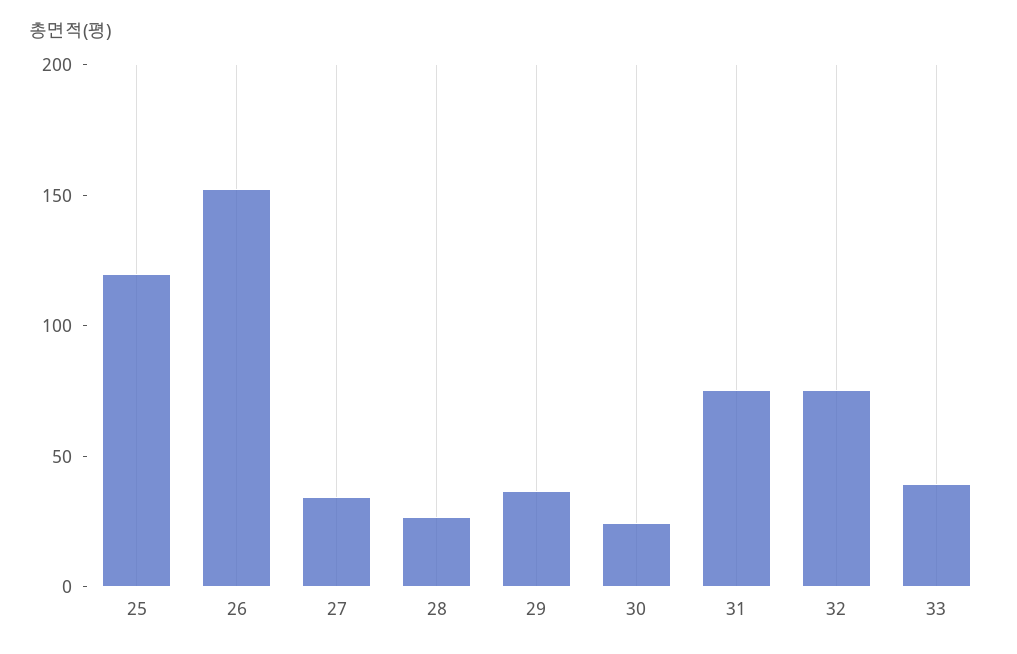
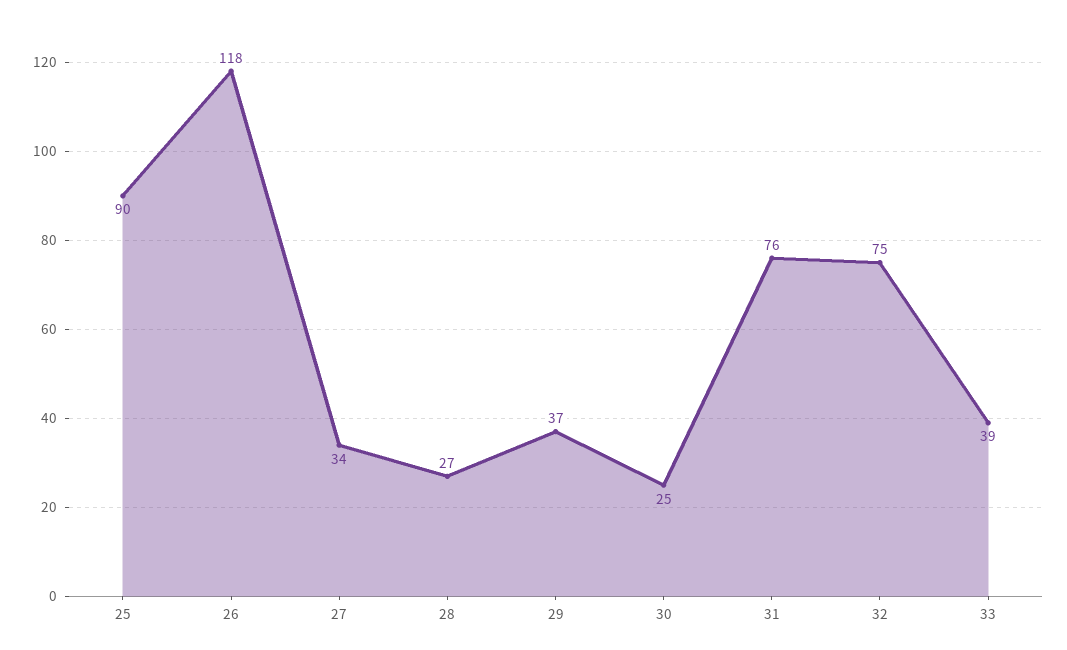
25: 120 -> 90
26: 150 -> 118

